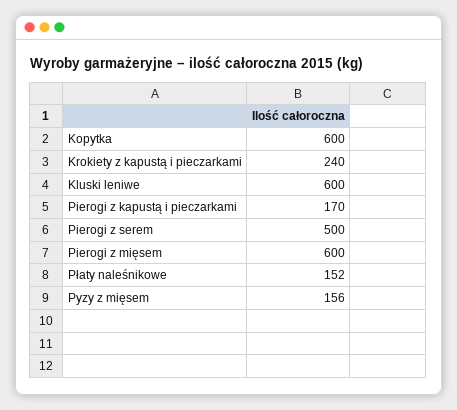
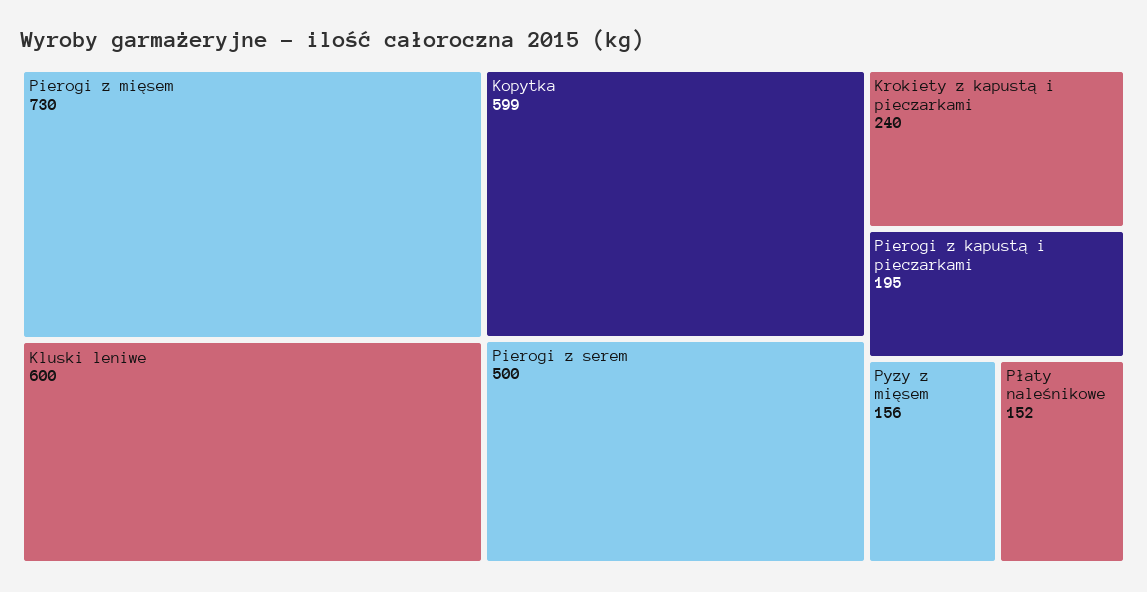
Kopytka: 600 -> 599
Pierogi z kapustą i pieczarkami: 170 -> 195
Pierogi z mięsem: 600 -> 730

